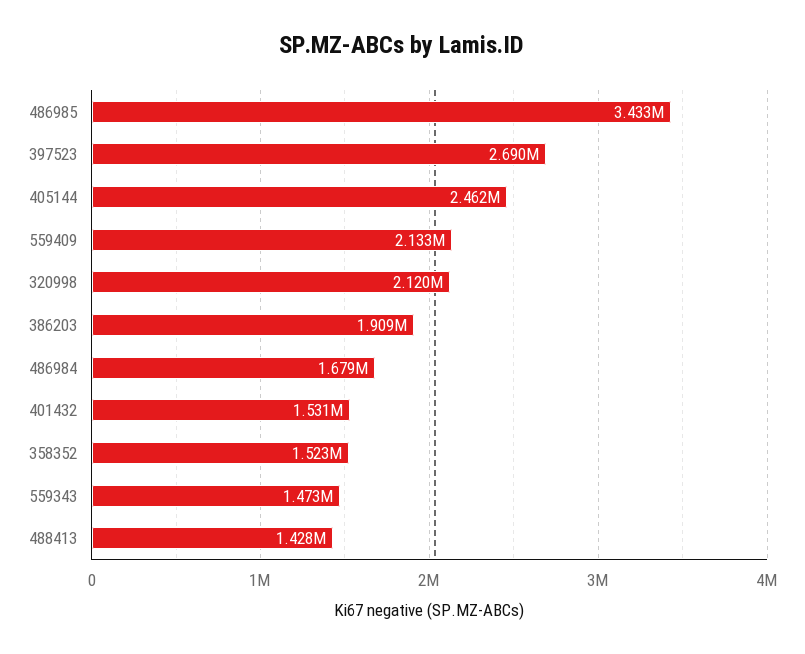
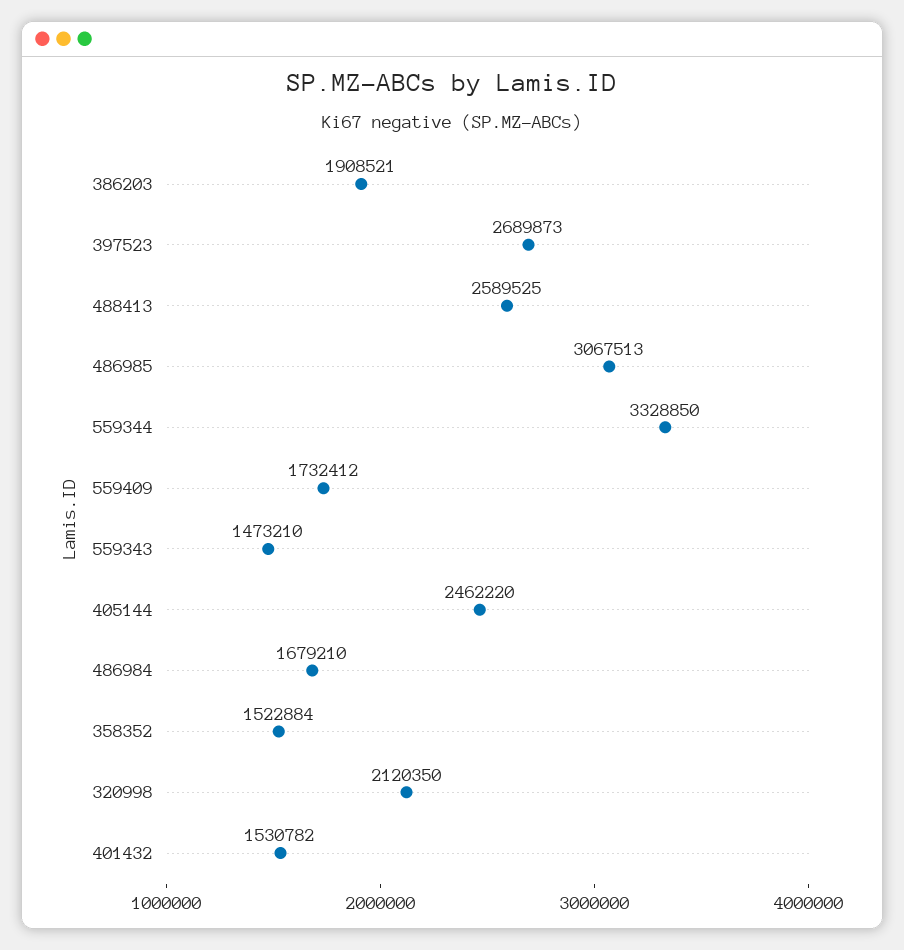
486985: 3433000 -> 3067513
559409: 2133000 -> 1732412
488413: 1428000 -> 2589525
559344: none -> 3328850

